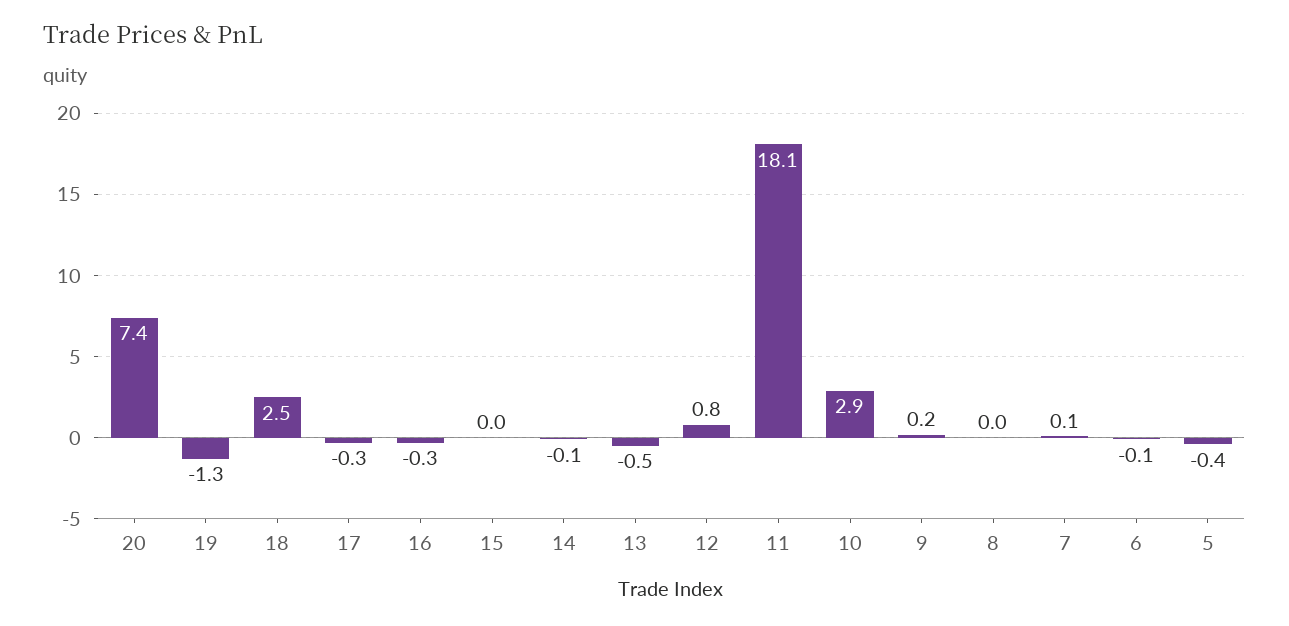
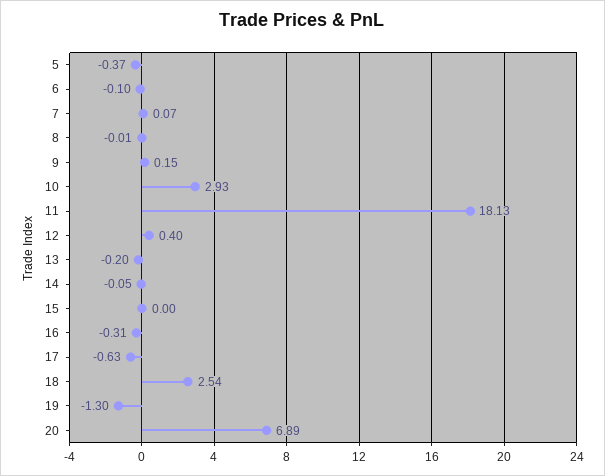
20: 7.4 -> 6.89
17: -0.3 -> -0.63
13: -0.5 -> -0.2
12: 0.8 -> 0.4

